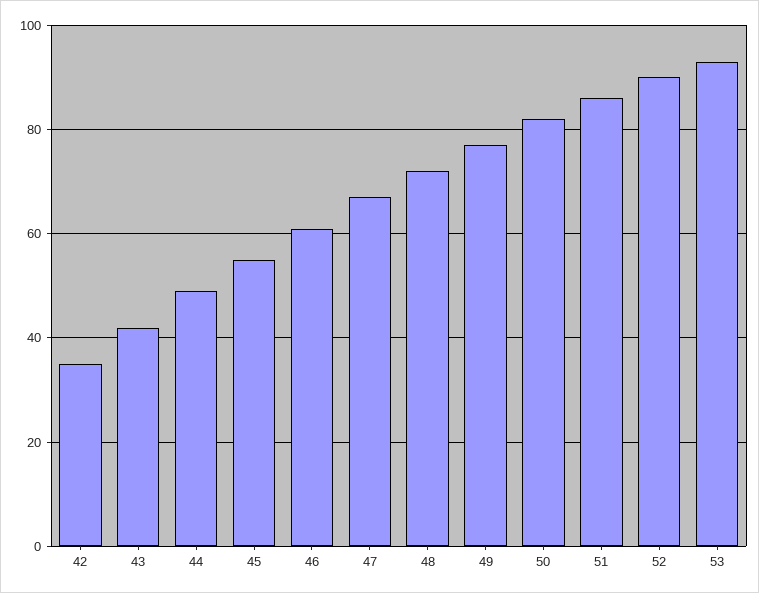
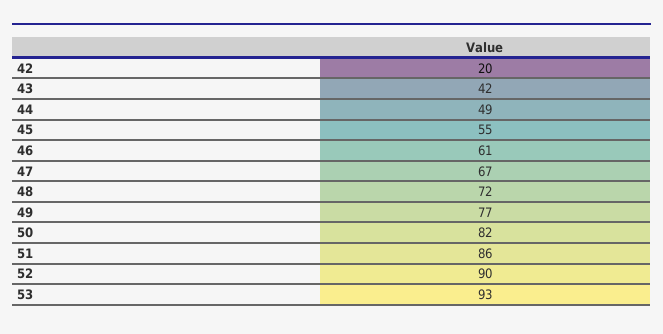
42: 35 -> 20

